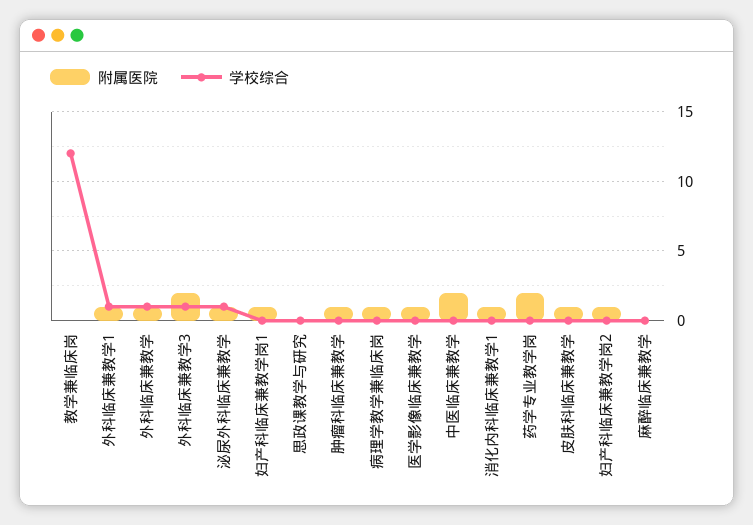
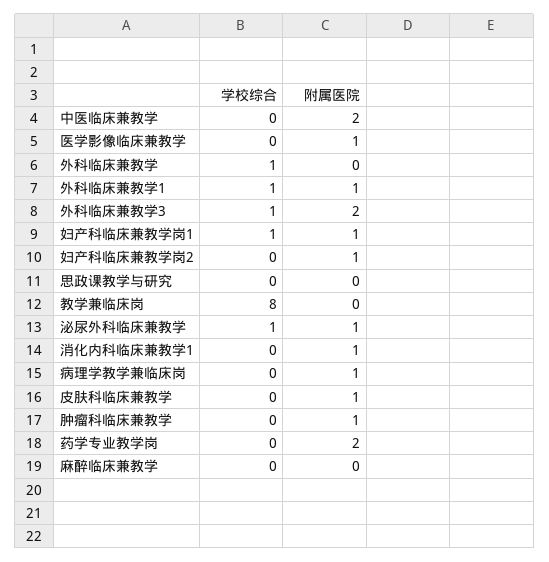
学校综合, 教学兼临床岗: 12 -> 8
附属医院, 外科临床兼教学: 1 -> 0
学校综合, 妇产科临床兼教学岗1: 0 -> 1

